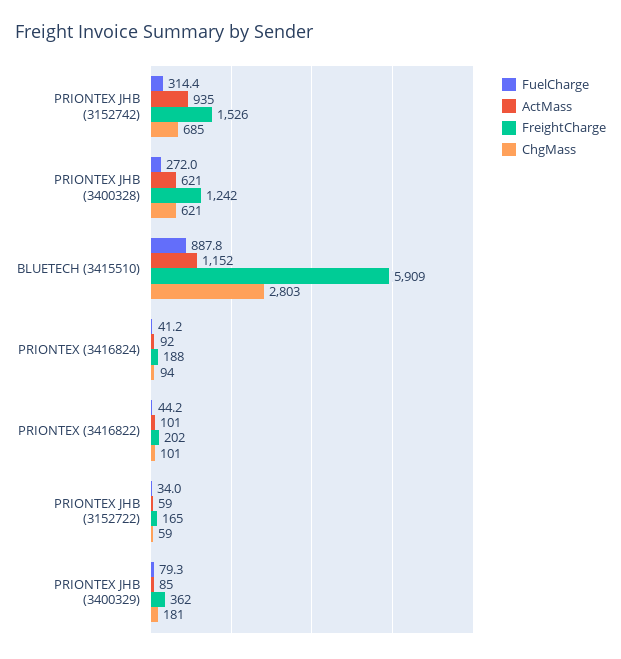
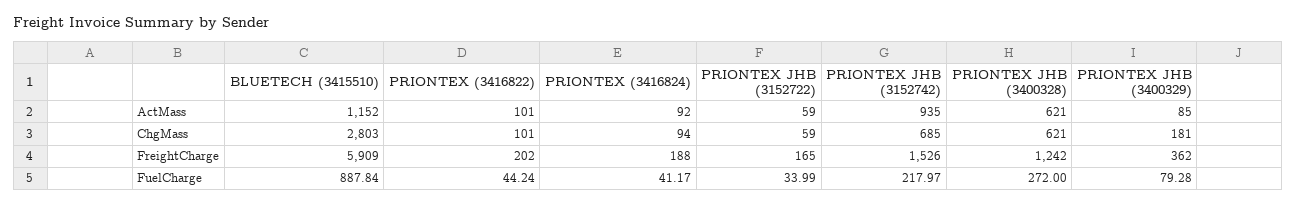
FuelCharge, PRIONTEX JHB (3152742): 314.4 -> 217.97

